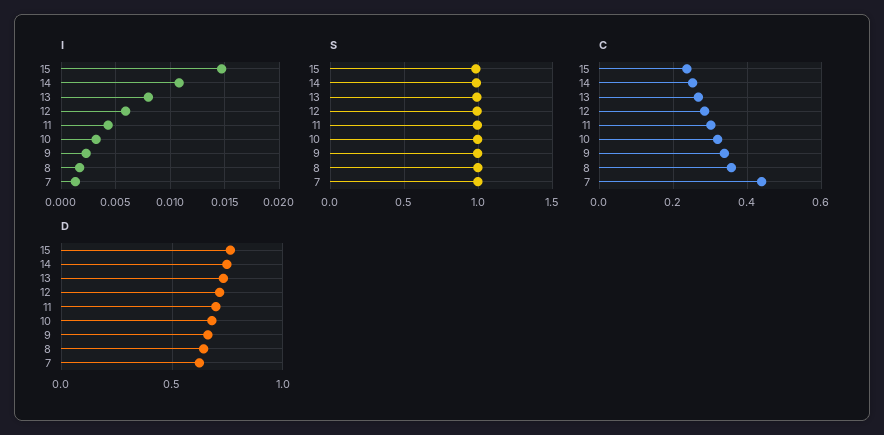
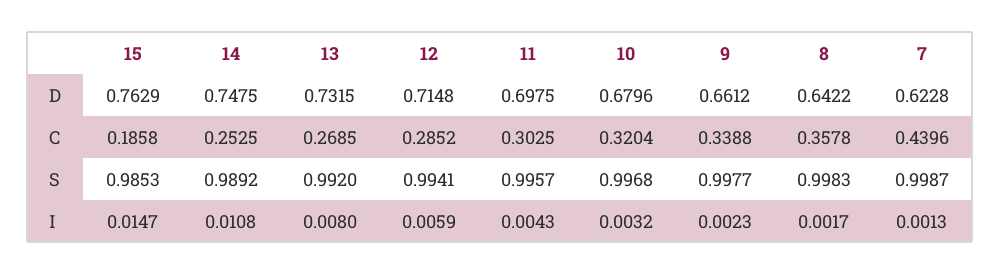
C, 15: 0.24 -> 0.1858

